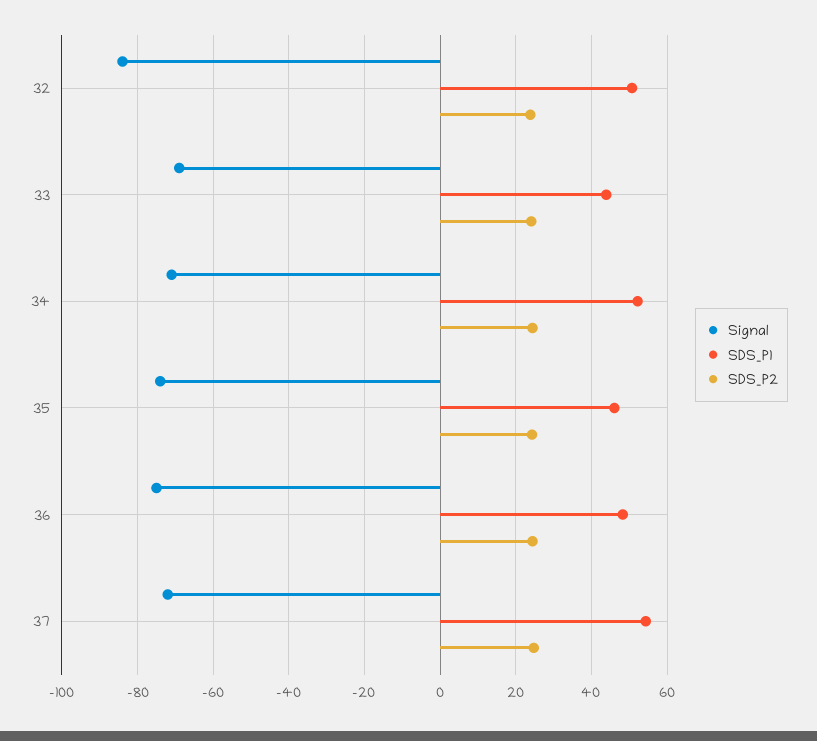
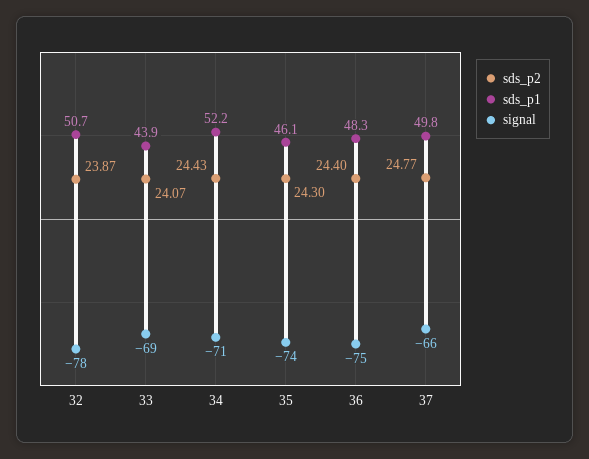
Signal, 32: -84 -> -78
Signal, 37: -72 -> -66
SDS_P1, 37: 54 -> 49.8

